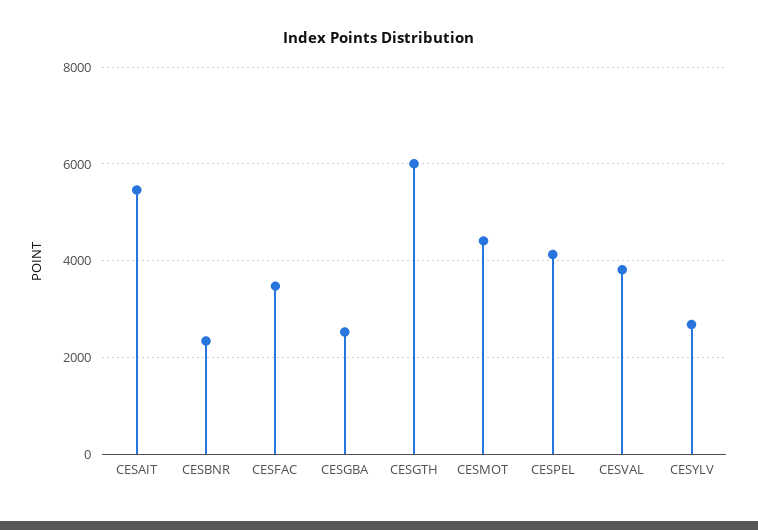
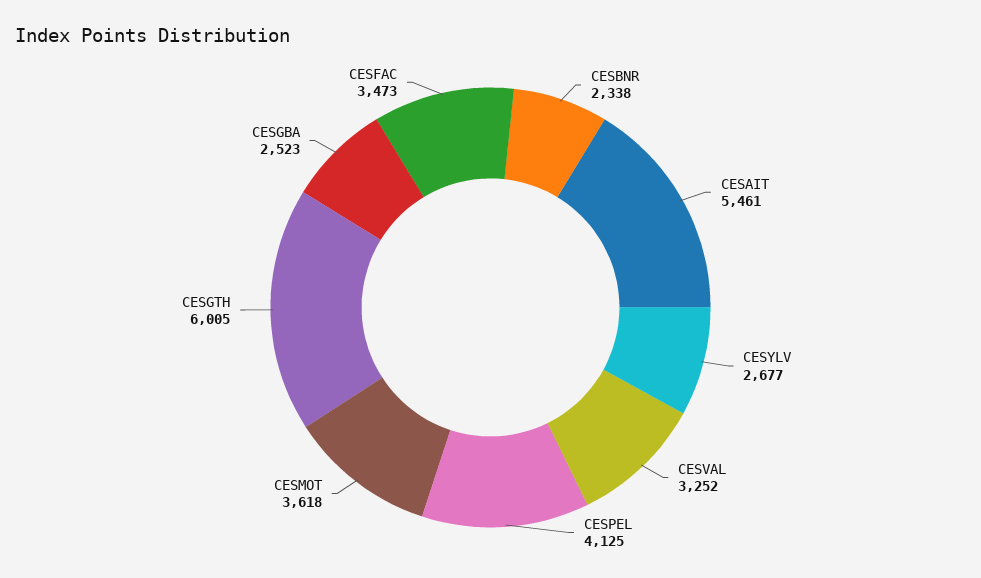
CESMOT: 4400 -> 3618
CESVAL: 3800 -> 3252

